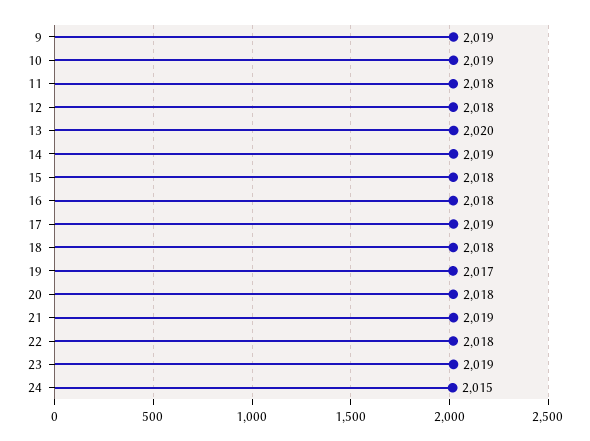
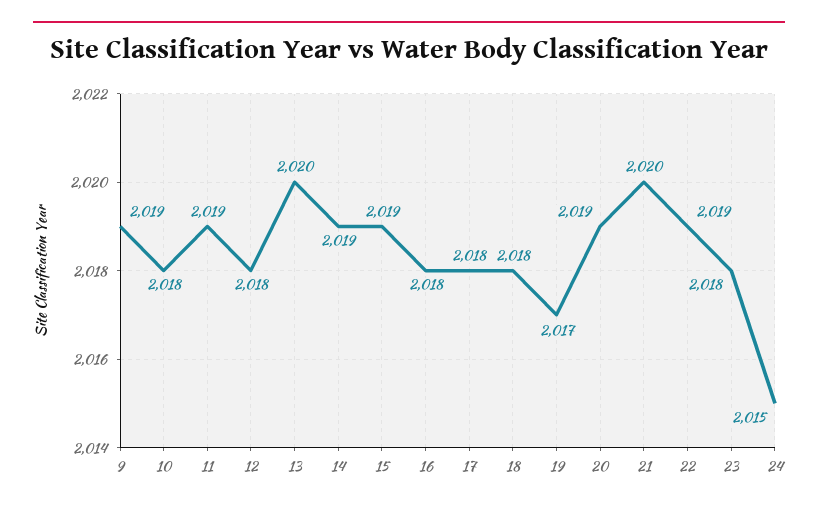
10: 2019 -> 2018
11: 2018 -> 2019
15: 2018 -> 2019
17: 2019 -> 2018
20: 2018 -> 2019
21: 2019 -> 2020
22: 2018 -> 2019
23: 2019 -> 2018

